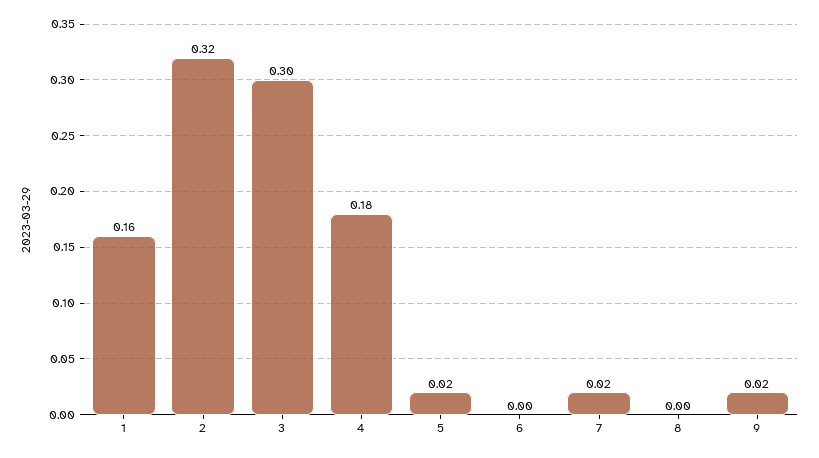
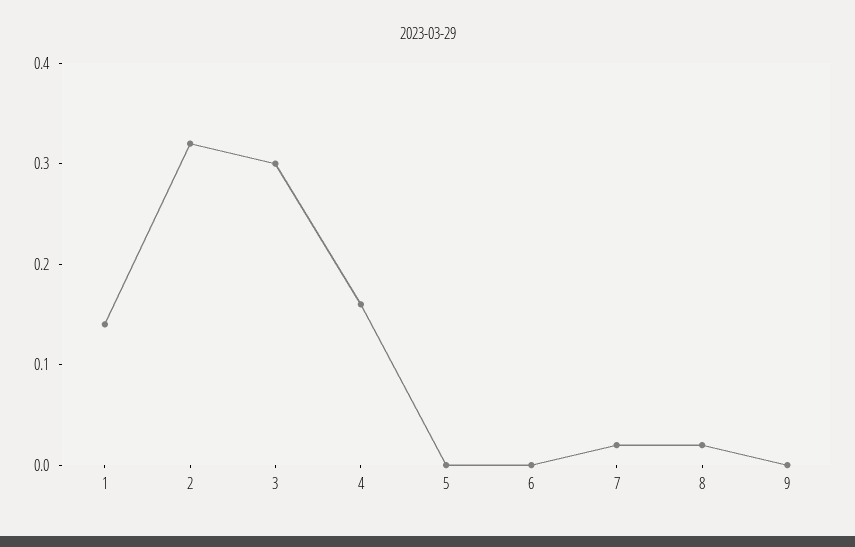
1: 0.16 -> 0.14
4: 0.18 -> 0.16
5: 0.02 -> 0
8: 0 -> 0.02
9: 0.02 -> 0

